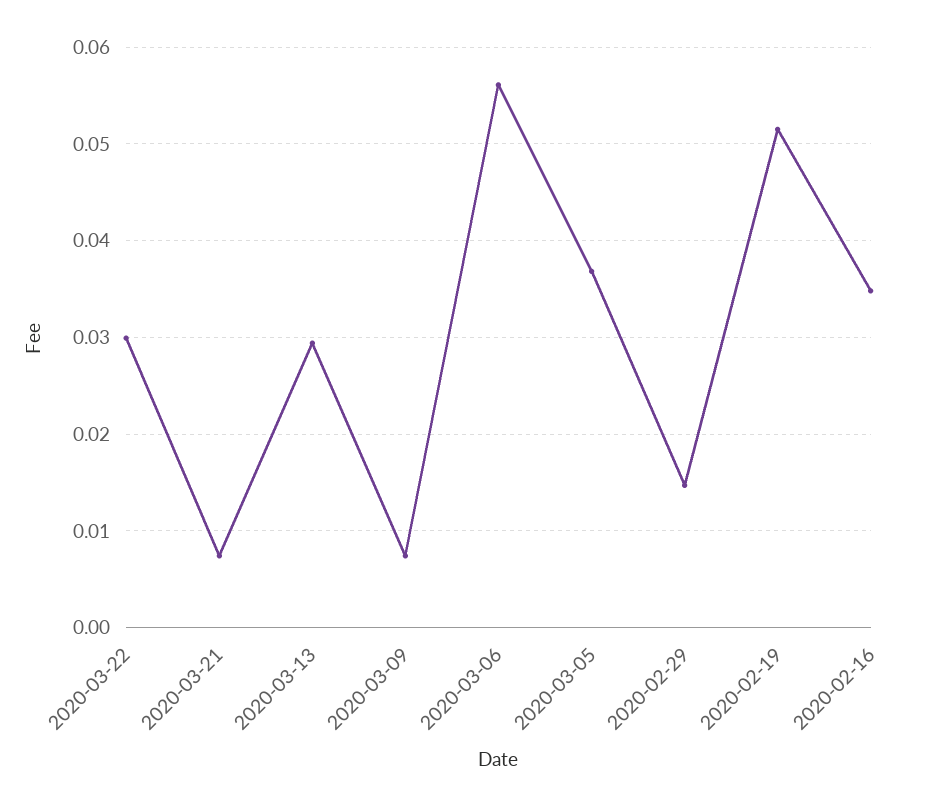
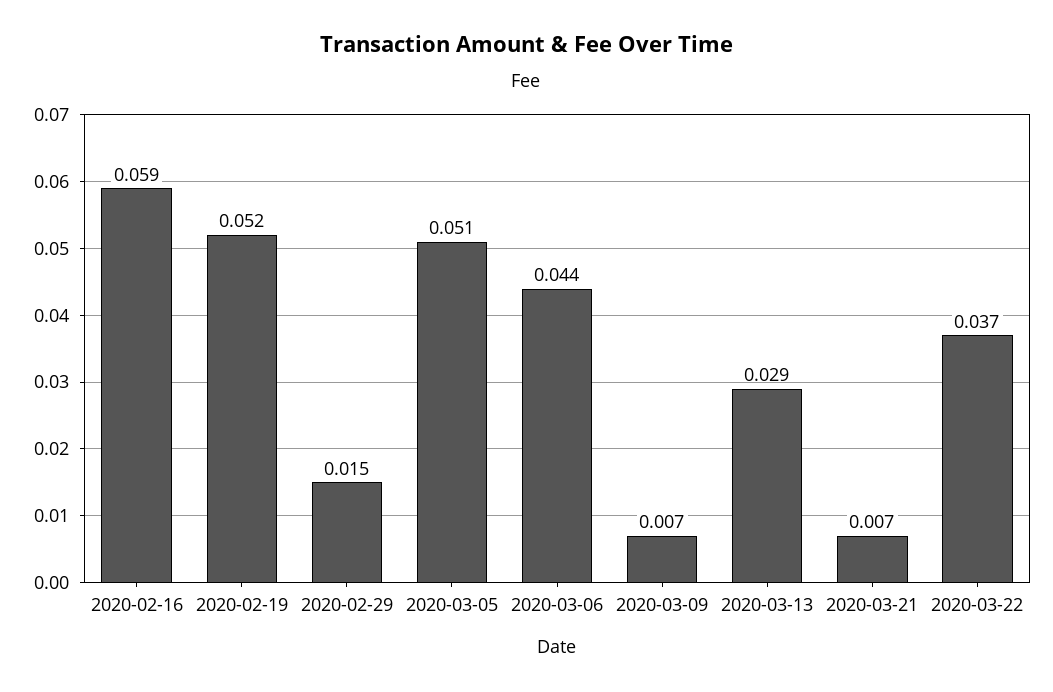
2020-03-22: 0.03 -> 0.037
2020-03-06: 0.056 -> 0.044
2020-03-05: 0.037 -> 0.051
2020-02-16: 0.035 -> 0.059

